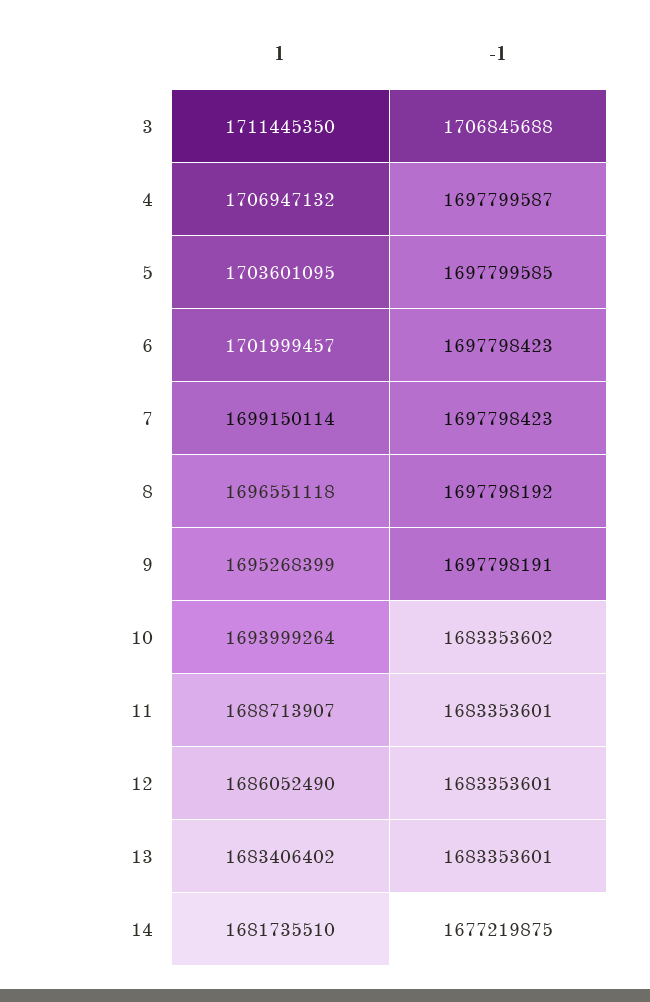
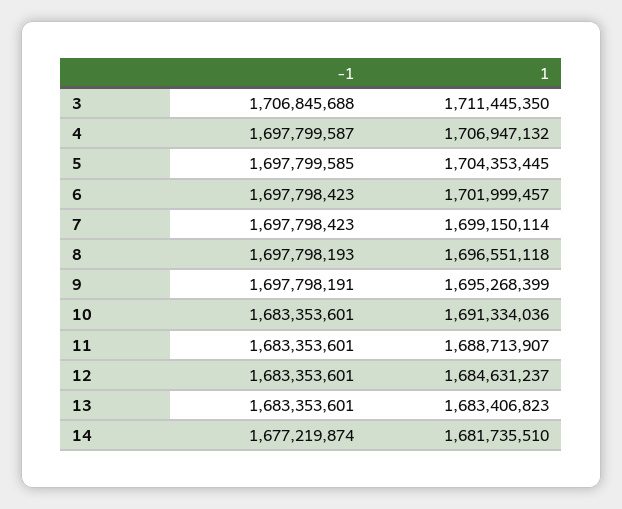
1, 5: 1703601095 -> 1704353445
-1, 8: 1697798192 -> 1697798193
1, 10: 1693999264 -> 1691334036
-1, 10: 1683353602 -> 1683353601
1, 12: 1686052490 -> 1684631237
1, 13: 1683406402 -> 1683406823
-1, 14: 1677219875 -> 1677219874

